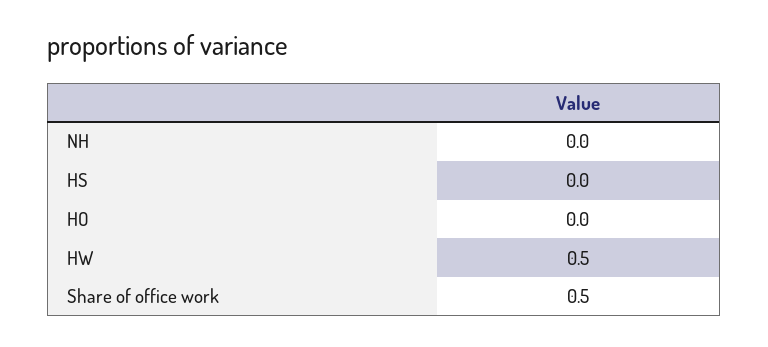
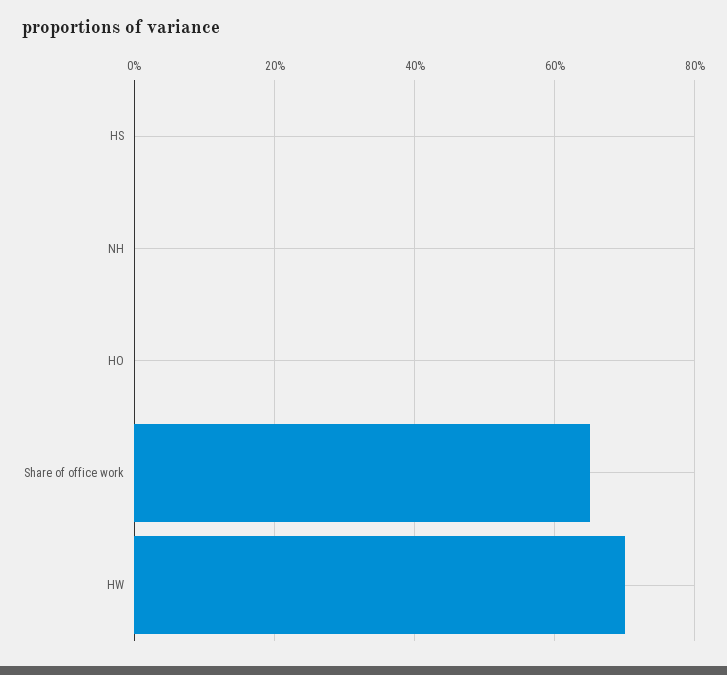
HW: 0.5 -> 0.7
Share of office work: 0.5 -> 0.65

